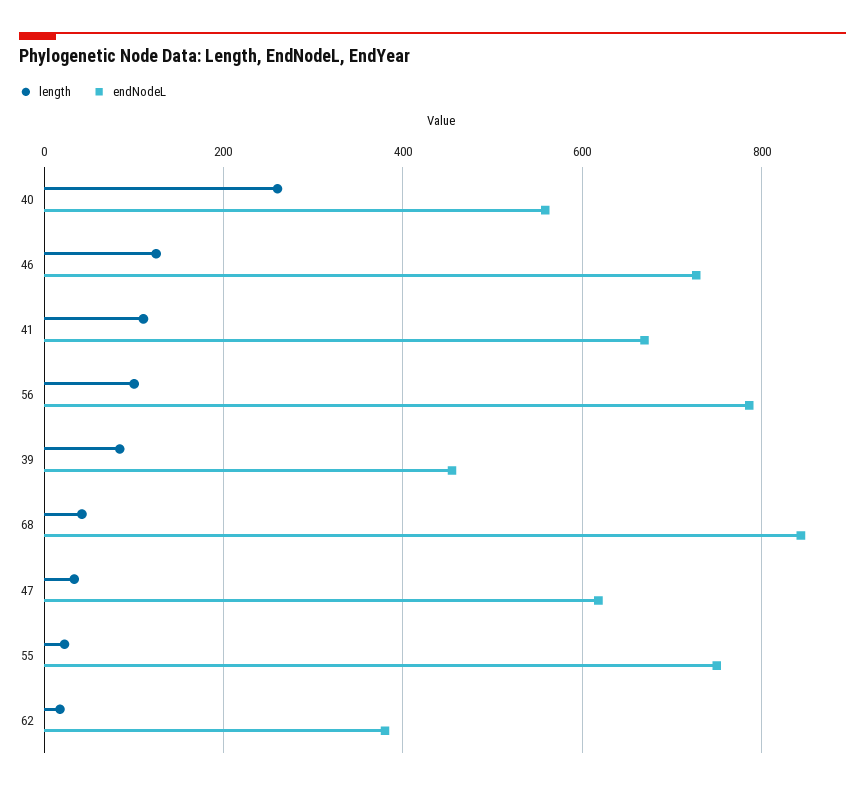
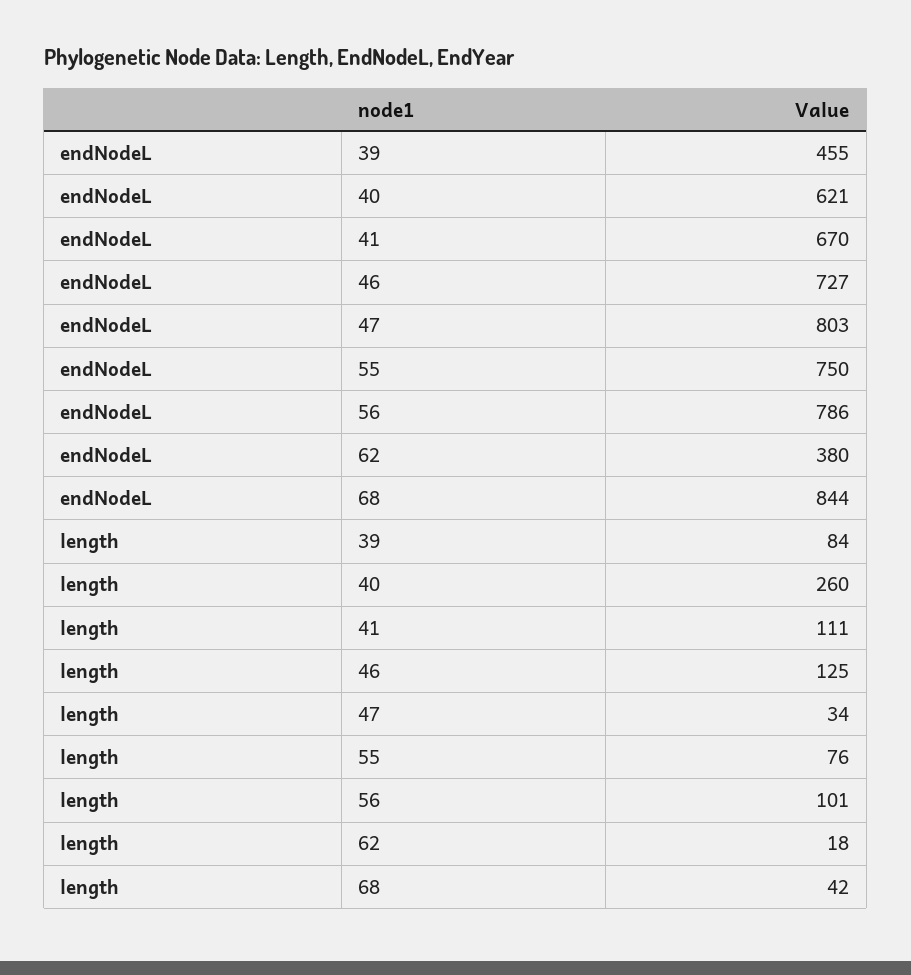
endNodeL, 40: 560 -> 621
endNodeL, 47: 620 -> 803
length, 55: 20 -> 76

